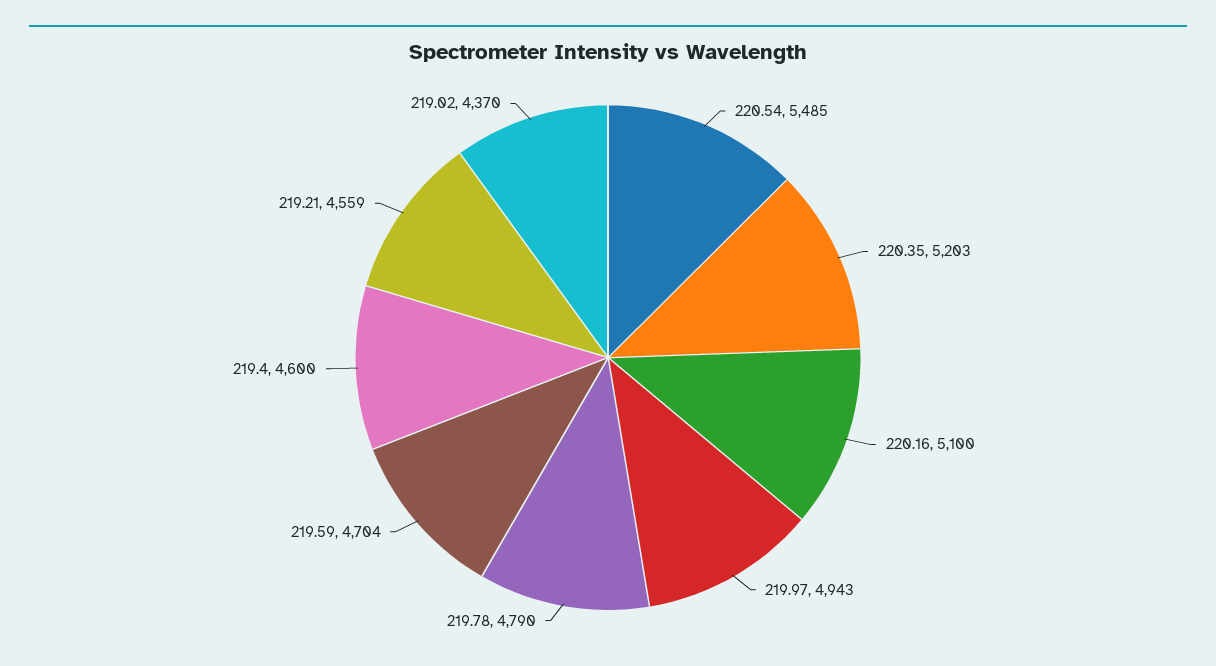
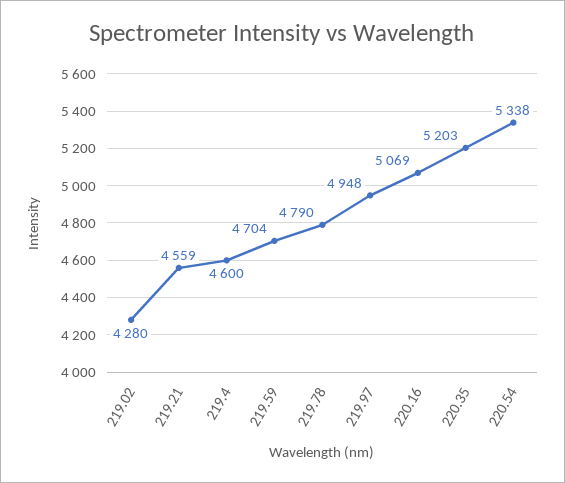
220.54: 5485 -> 5338
220.16: 5100 -> 5069
219.97: 4943 -> 4948
219.02: 4370 -> 4280

